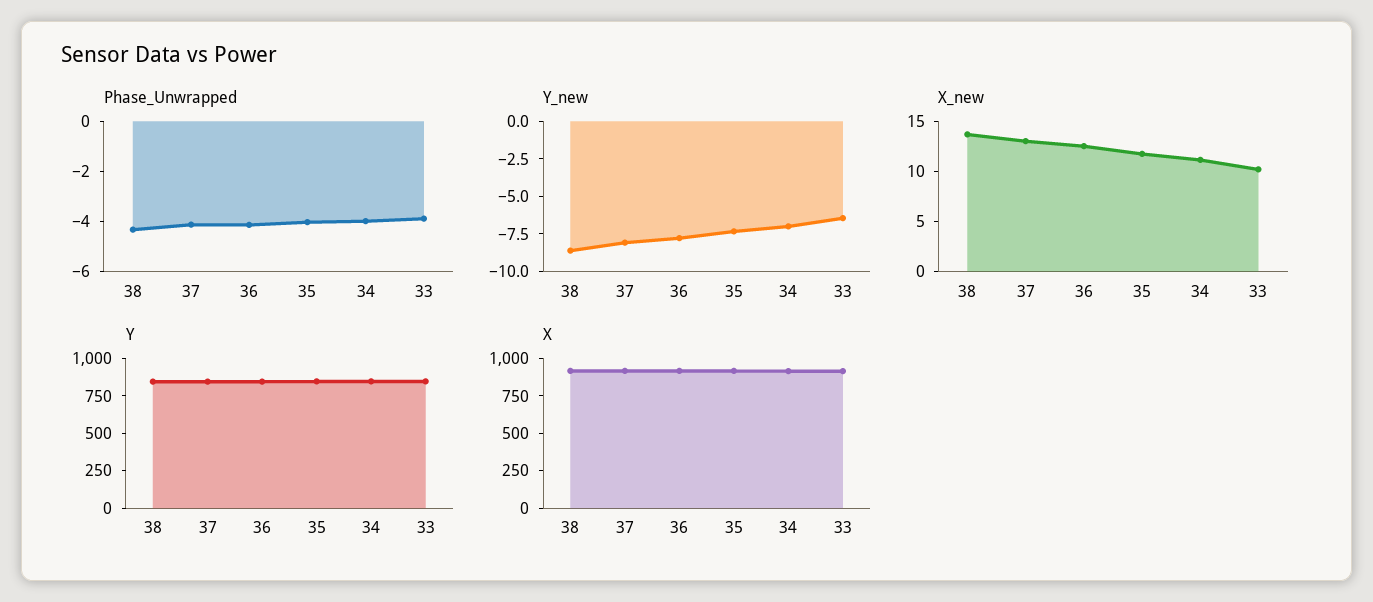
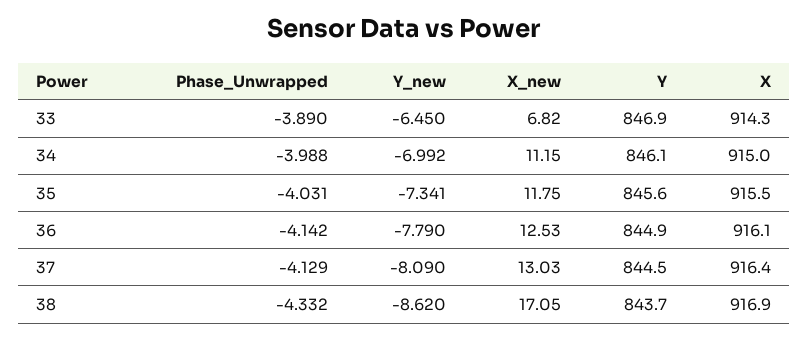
X_new, 38: 14 -> 17.05
X_new, 33: 10 -> 6.82

